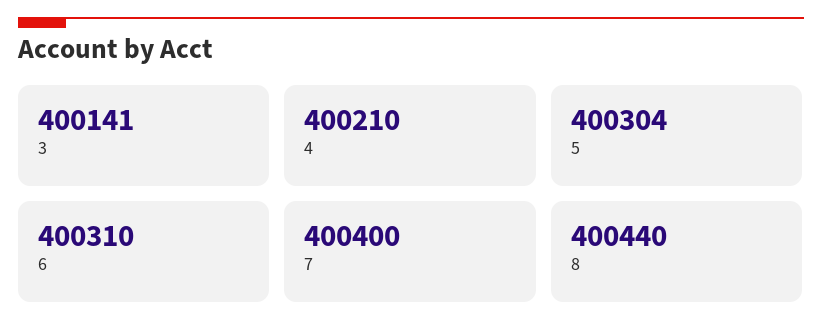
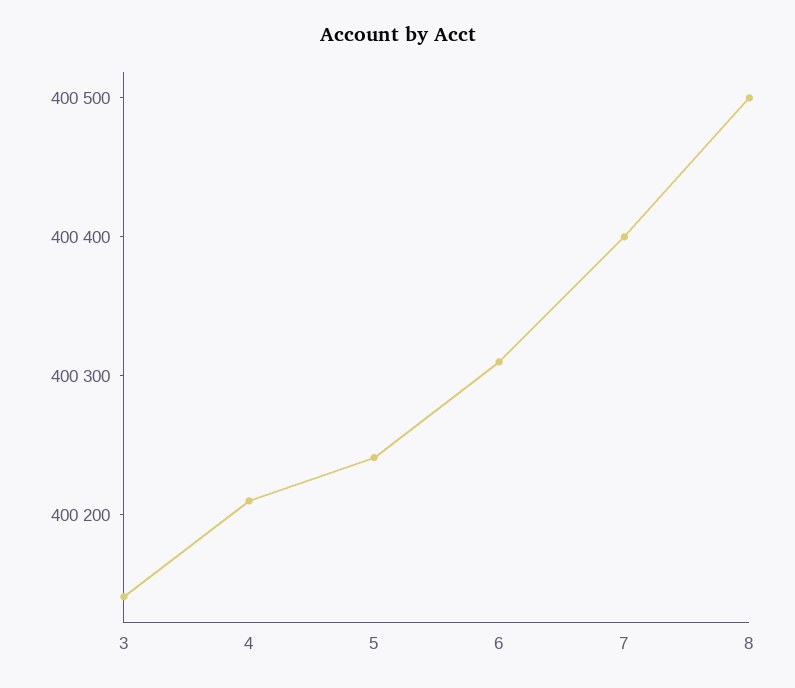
5: 400304 -> 400240
8: 400440 -> 400500

